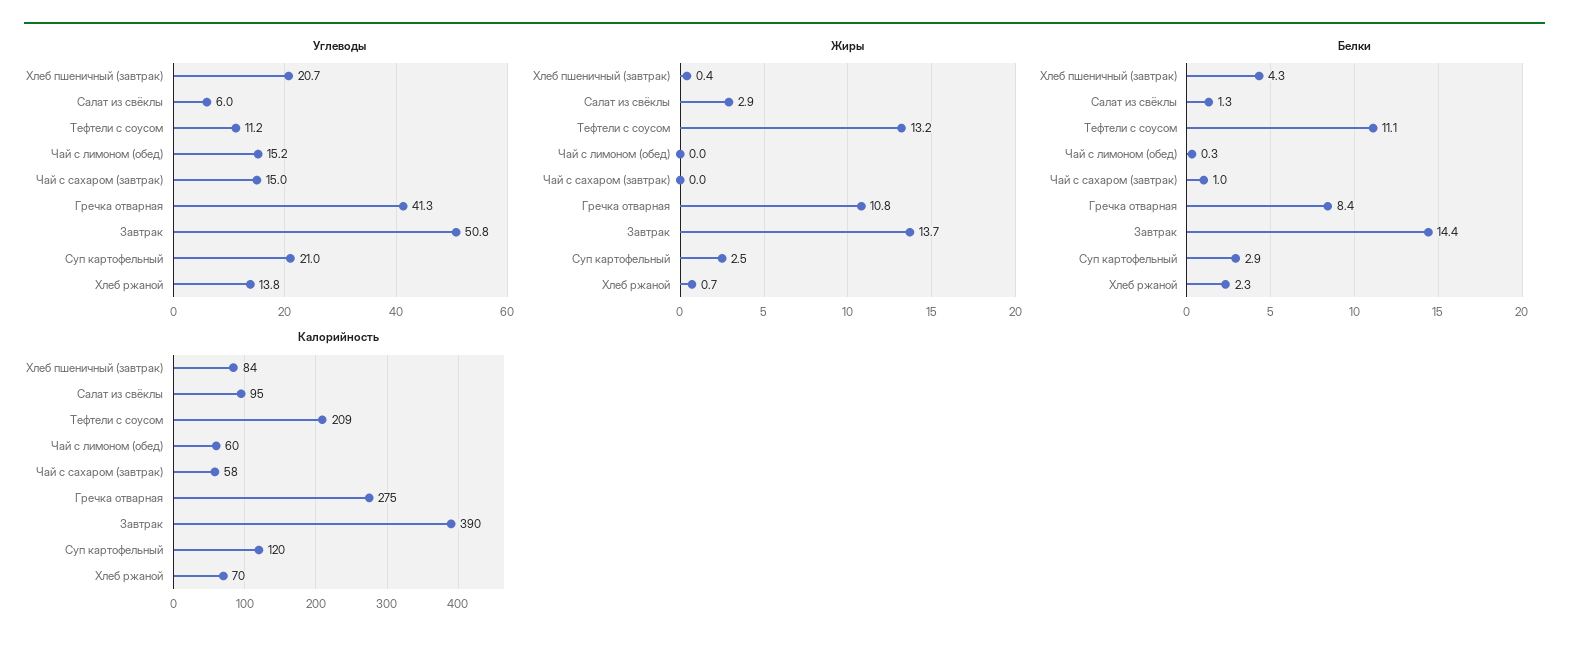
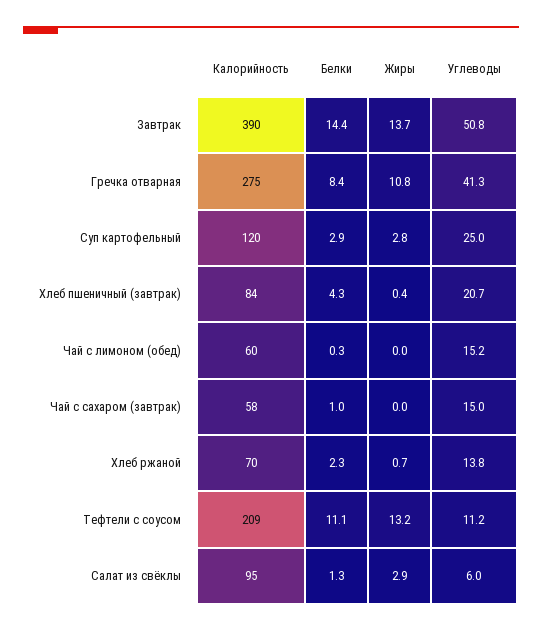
Углеводы, Суп картофельный: 21 -> 25
Жиры, Суп картофельный: 2.5 -> 2.8

